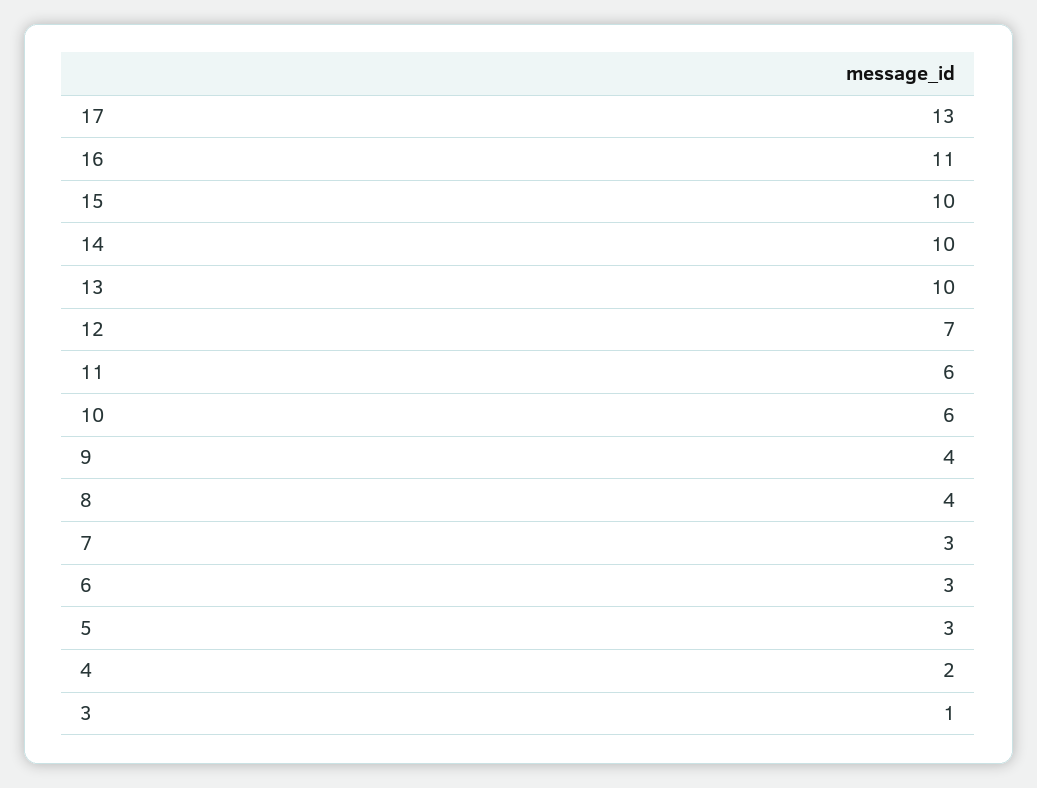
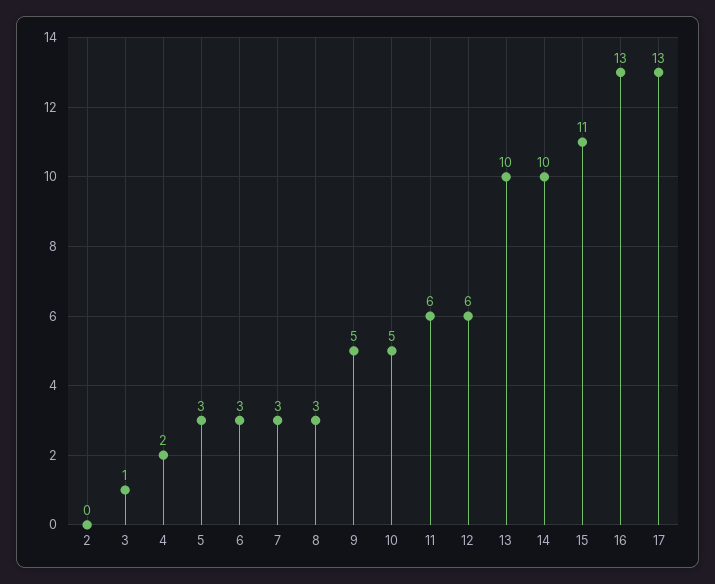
16: 11 -> 13
15: 10 -> 11
12: 7 -> 6
10: 6 -> 5
9: 4 -> 5
8: 4 -> 3
2: none -> 0

